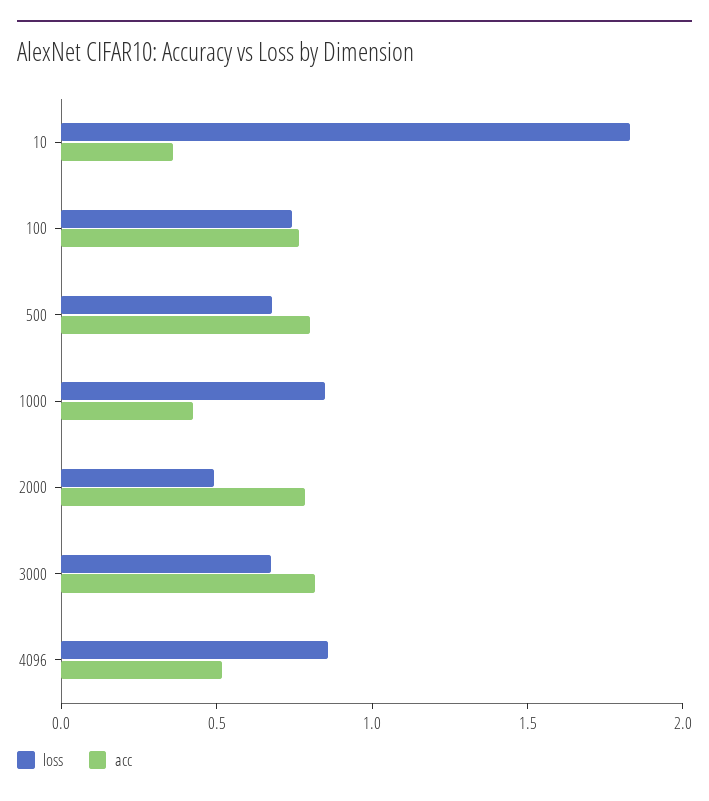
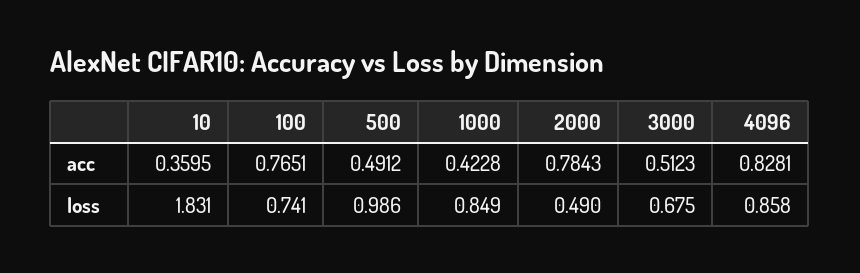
loss, 500: 0.7 -> 0.986
acc, 500: 0.8 -> 0.4912
acc, 3000: 0.8 -> 0.5123
acc, 4096: 0.5 -> 0.8281

